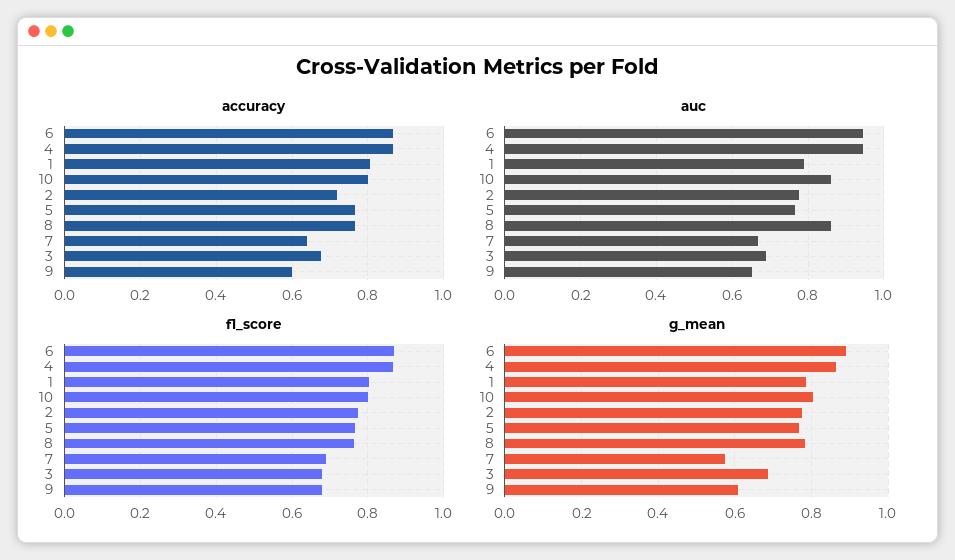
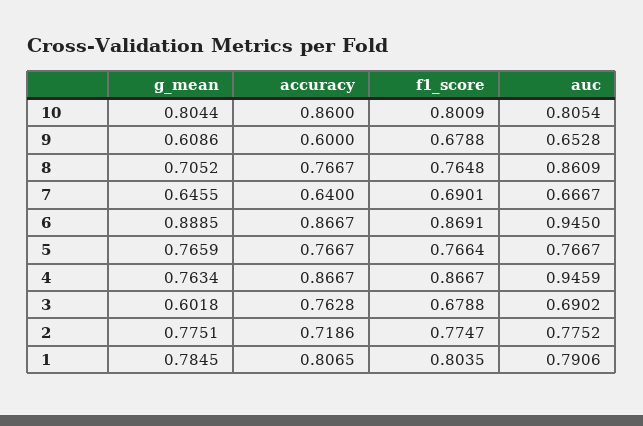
accuracy, 10: 0.8 -> 0.86
accuracy, 3: 0.68 -> 0.7628
auc, 10: 0.86 -> 0.8054
g_mean, 4: 0.86 -> 0.7634
g_mean, 8: 0.78 -> 0.7052
g_mean, 7: 0.58 -> 0.6455
g_mean, 3: 0.68 -> 0.6018

